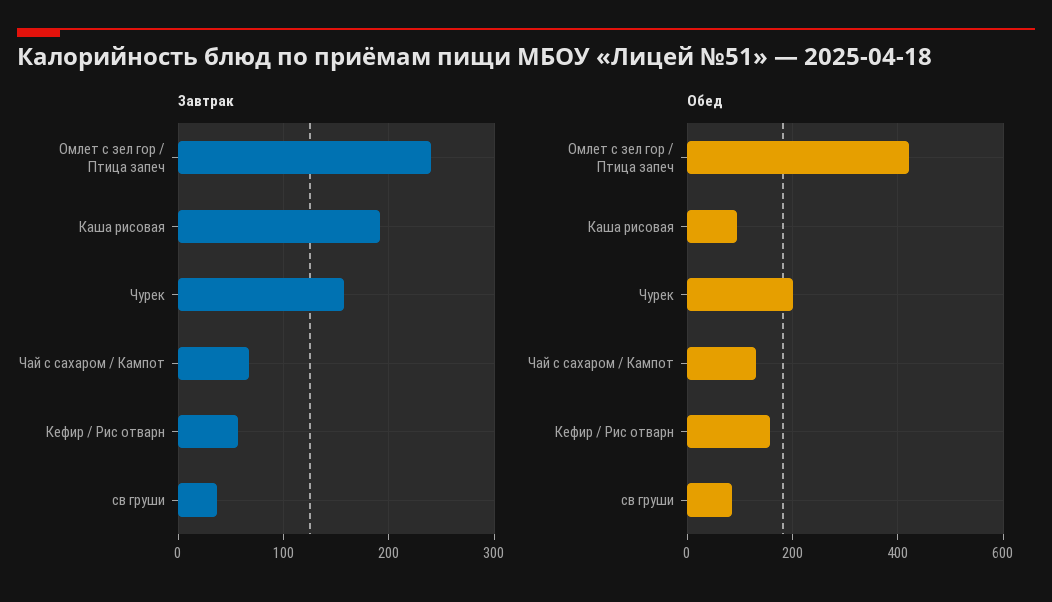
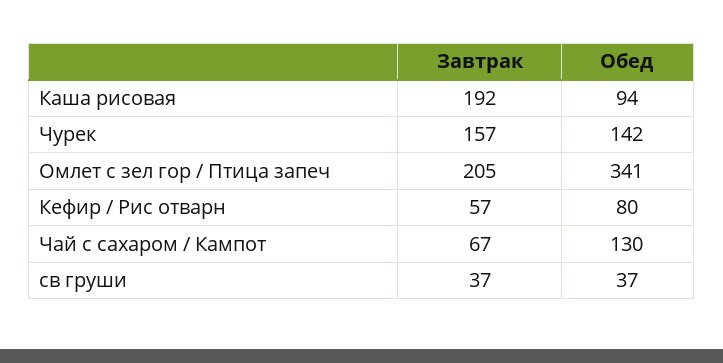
Завтрак, Омлет с зел гор / Птица запеч: 240 -> 205
Обед, Омлет с зел гор / Птица запеч: 420 -> 341
Обед, Чурек: 200 -> 142
Обед, Кефир / Рис отварн: 160 -> 80
Обед, св груши: 80 -> 37

